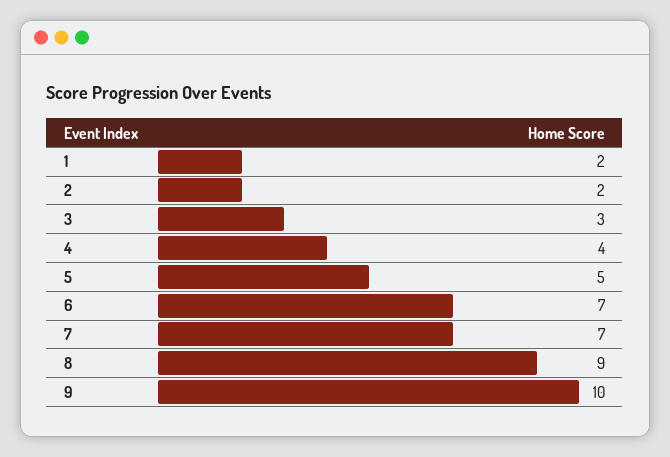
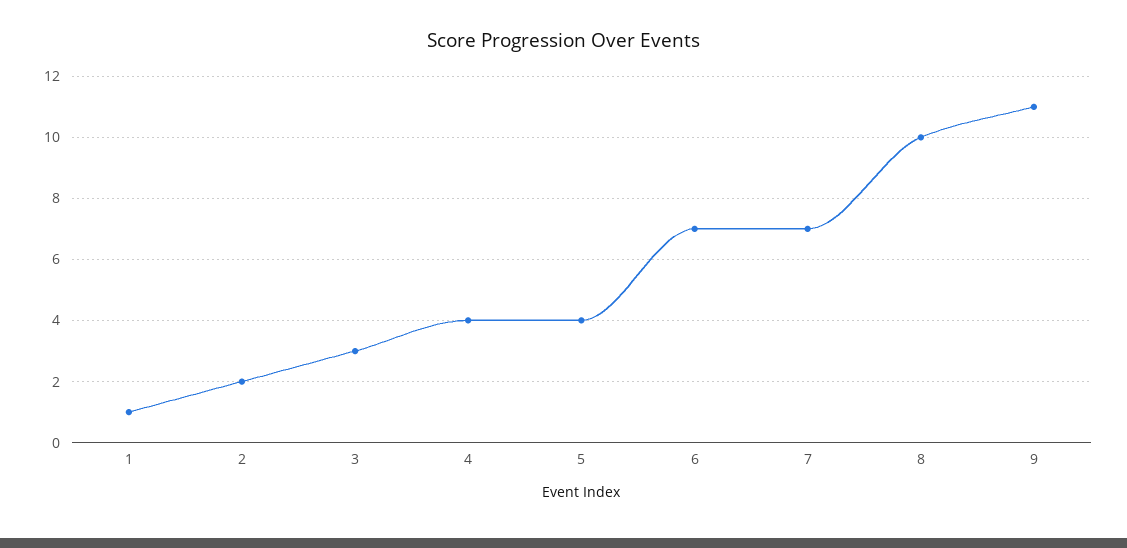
1: 2 -> 1
5: 5 -> 4
8: 9 -> 10
9: 10 -> 11

